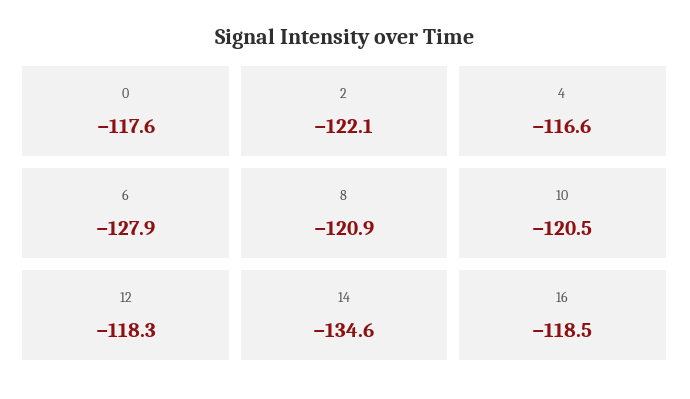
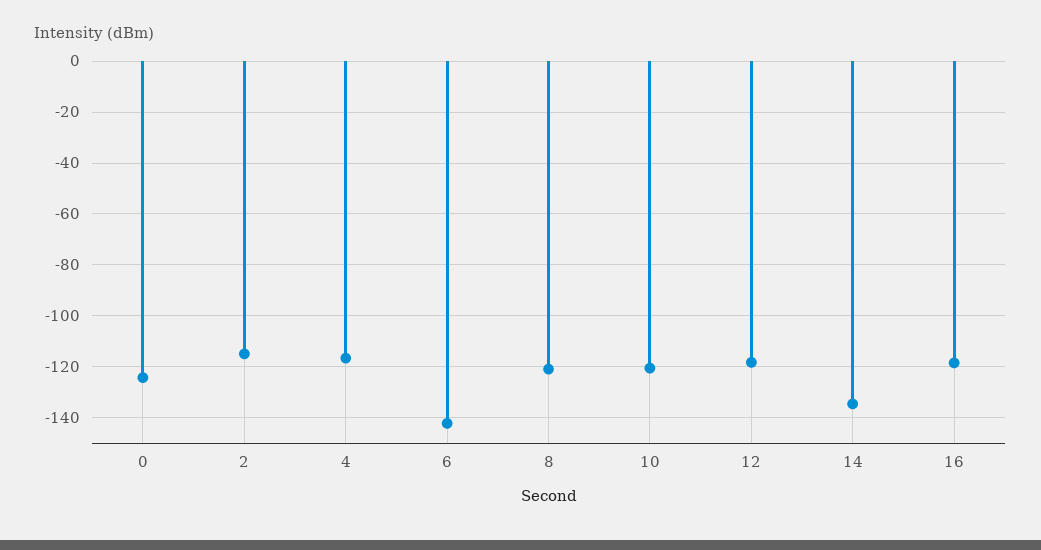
0: -117.6 -> -125
2: -122.1 -> -115
6: -127.9 -> -142.5

